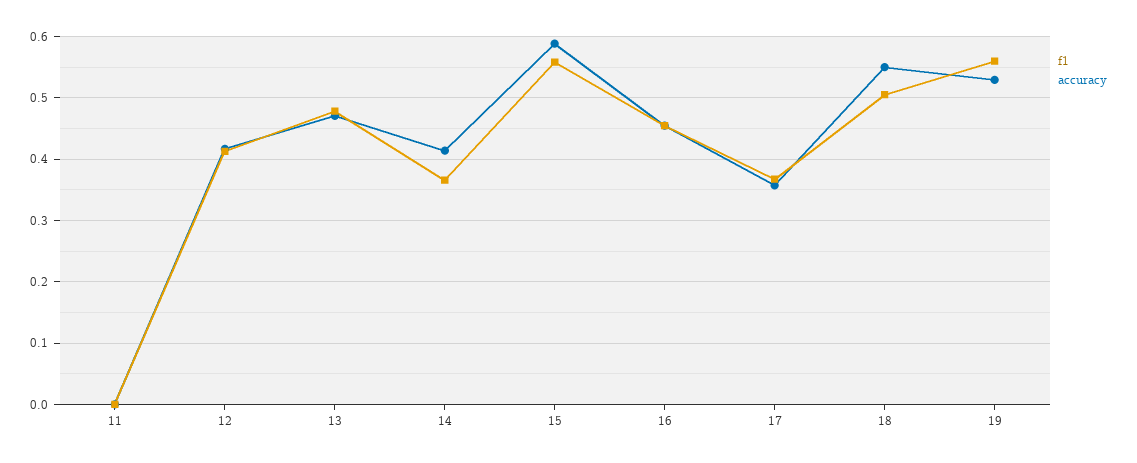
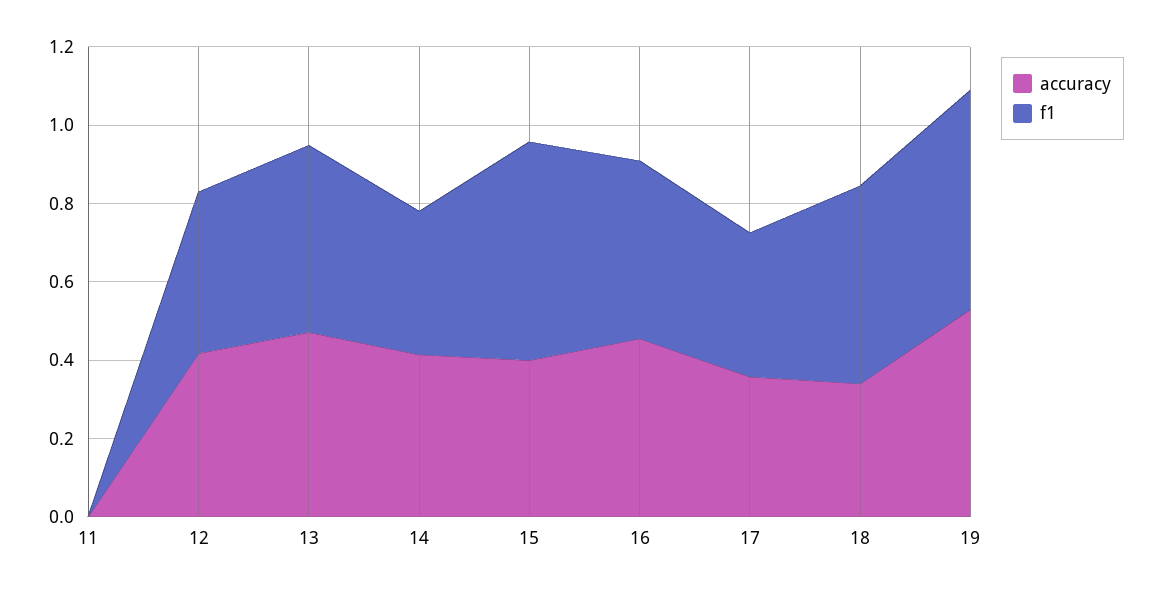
accuracy, 15: 0.59 -> 0.4
accuracy, 18: 0.55 -> 0.35

